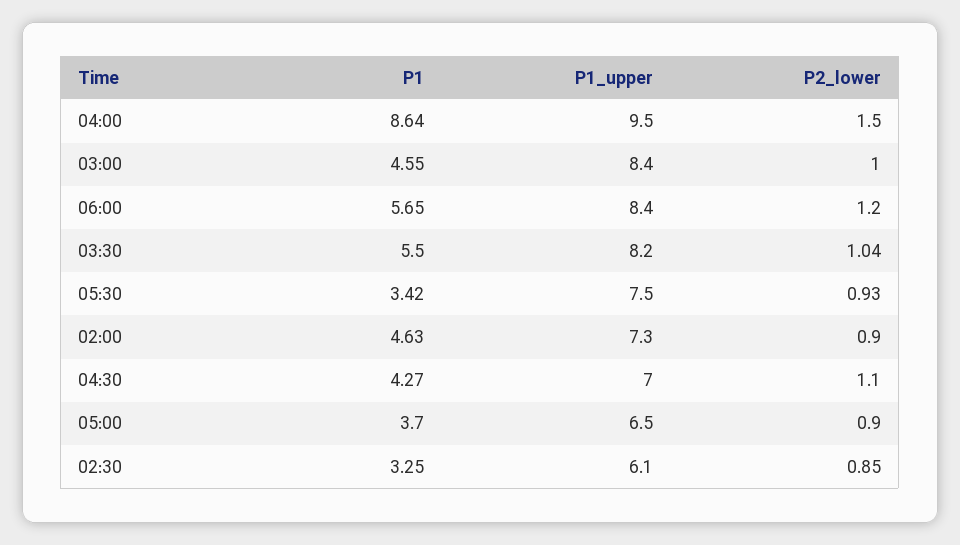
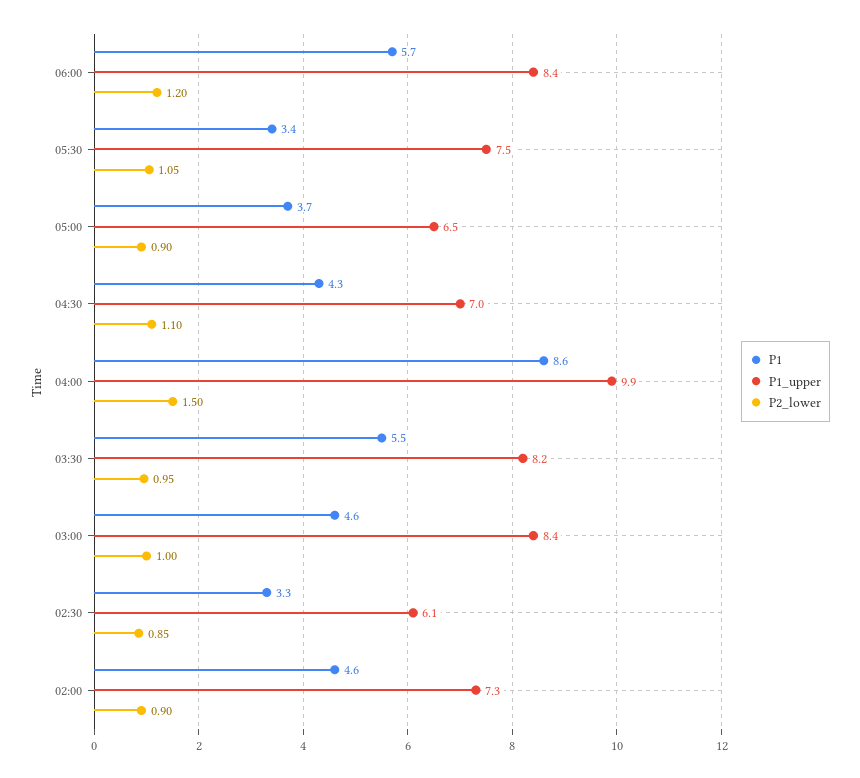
P1_upper, 04:00: 9.5 -> 9.9
P2_lower, 03:30: 1.04 -> 0.95
P2_lower, 05:30: 0.93 -> 1.05

